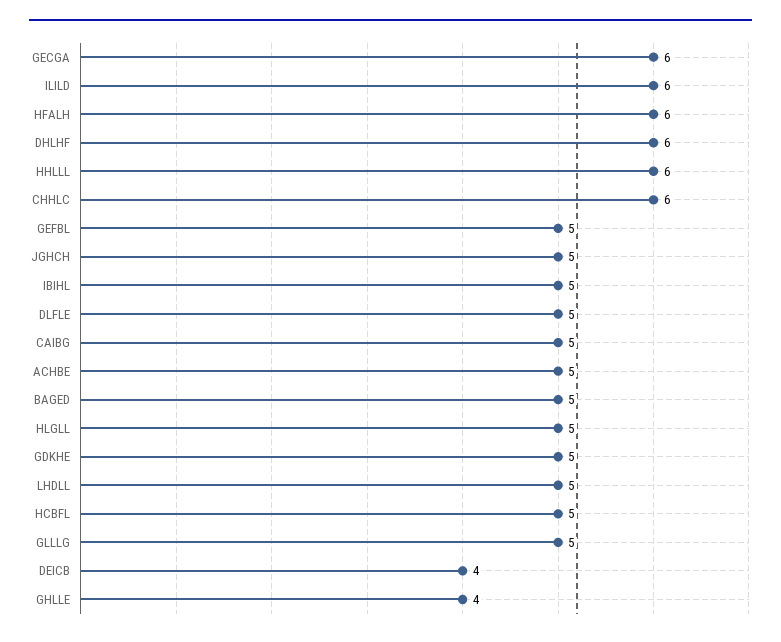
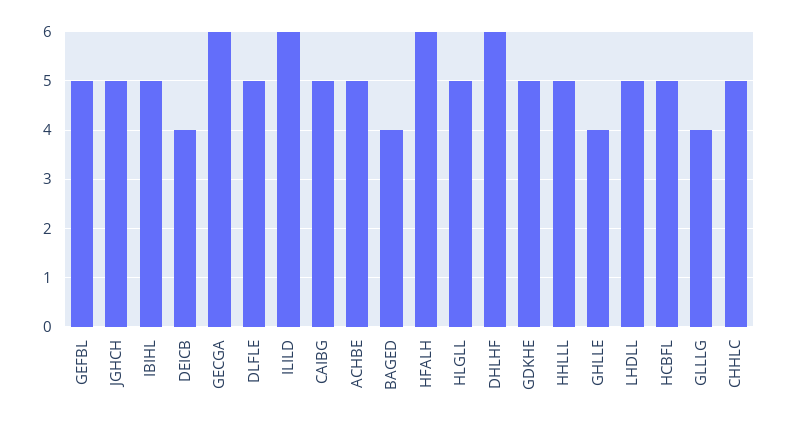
HHLLL: 6 -> 5
CHHLC: 6 -> 5
BAGED: 5 -> 4
GLLLG: 5 -> 4

